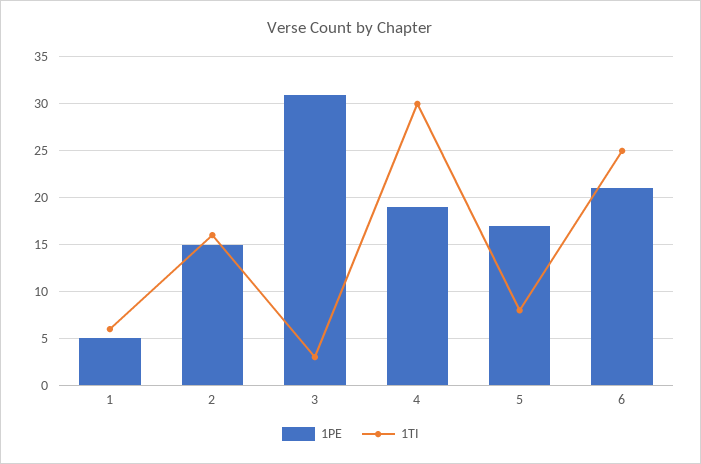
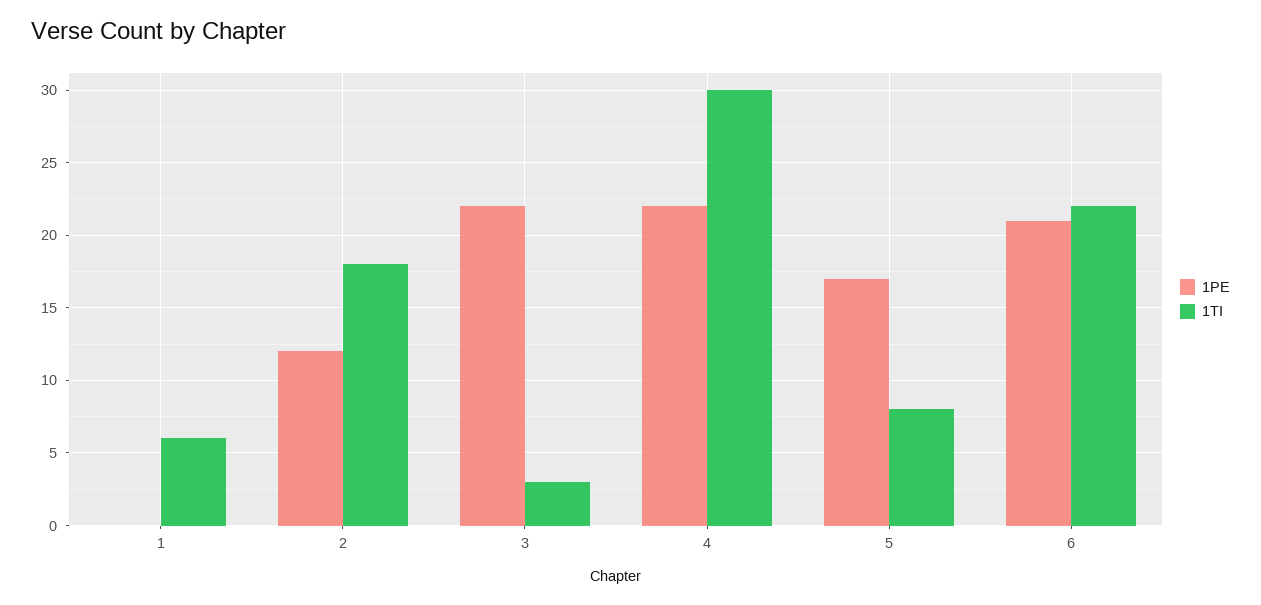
1PE, 1: 5 -> 0
1PE, 2: 15 -> 12
1TI, 2: 16 -> 18
1PE, 3: 31 -> 22
1PE, 4: 19 -> 22
1TI, 6: 25 -> 22

